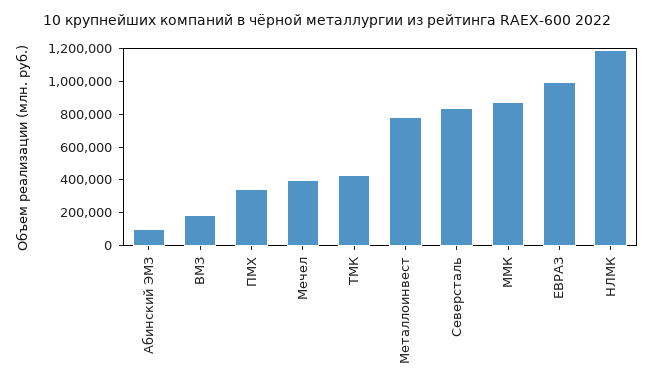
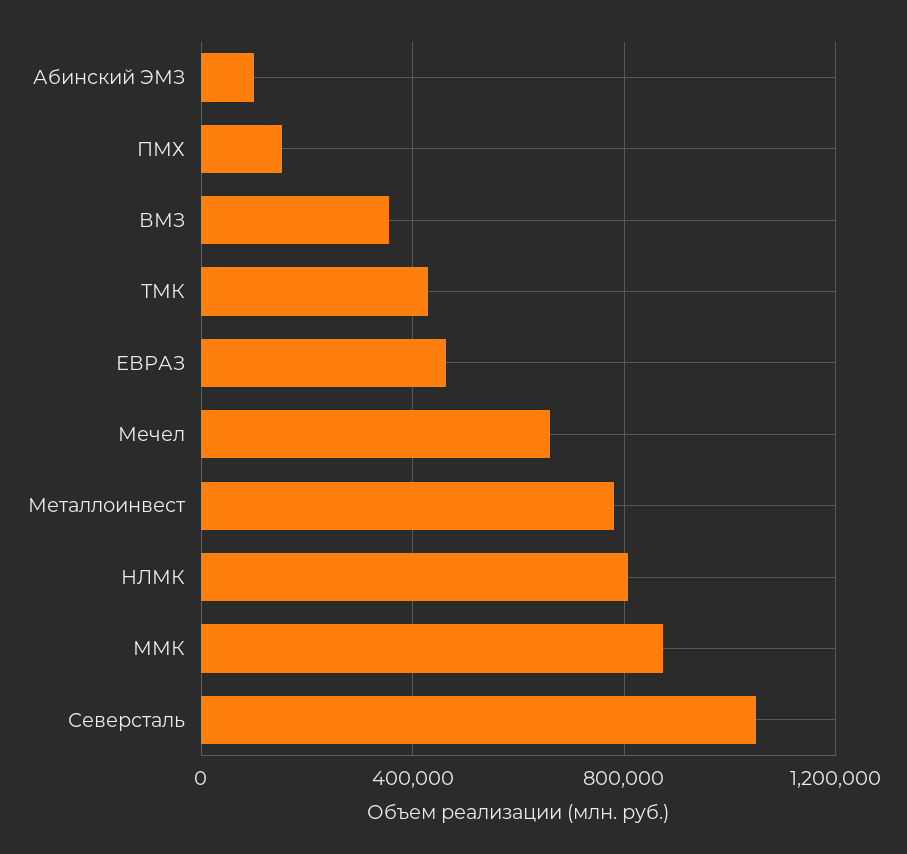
ВМЗ: 200000 -> 350000
ПМХ: 350000 -> 150000
Мечел: 400000 -> 650000
Северсталь: 850000 -> 1050000
ЕВРАЗ: 1000000 -> 450000
НЛМК: 1200000 -> 800000

